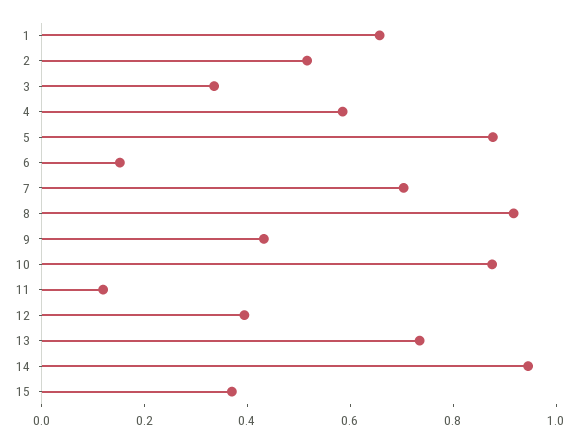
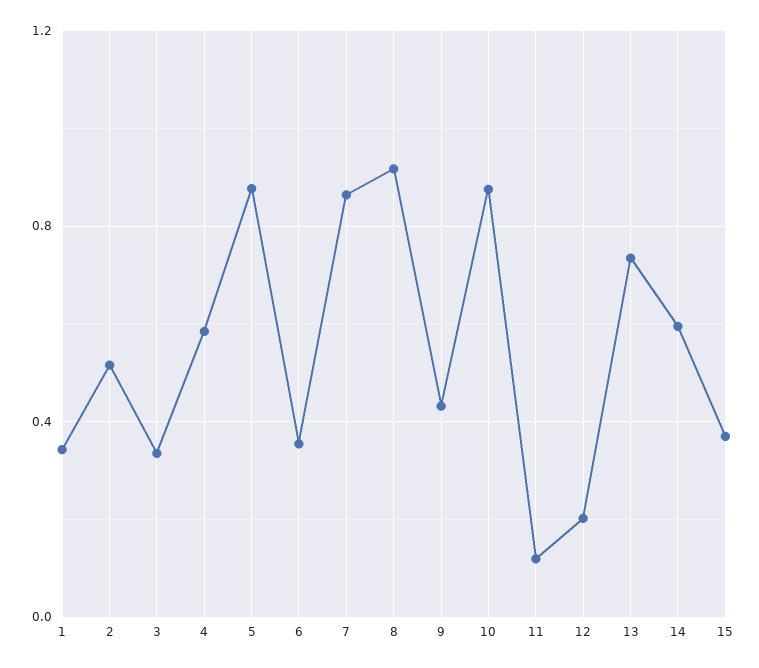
1: 0.65 -> 0.35
6: 0.15 -> 0.35
7: 0.7 -> 0.85
12: 0.4 -> 0.2
14: 0.95 -> 0.6

